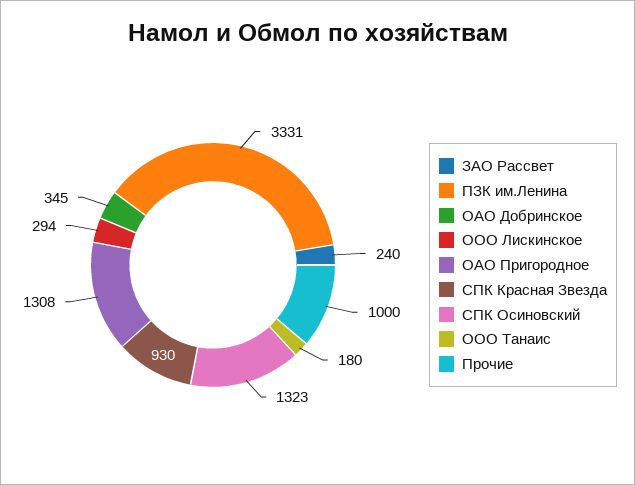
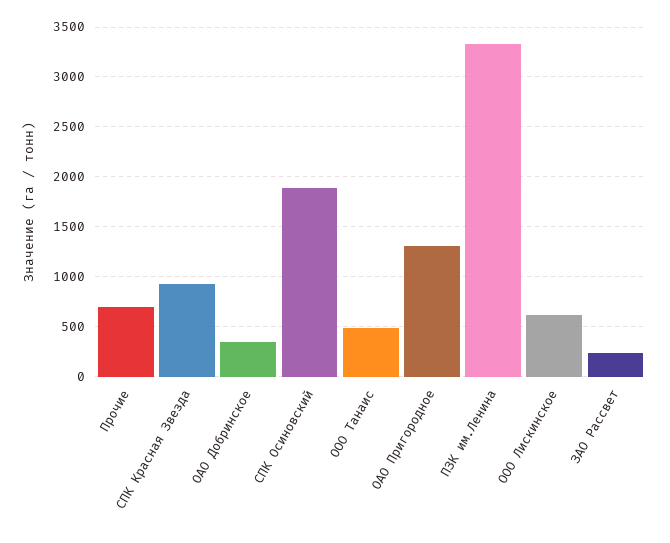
ООО Лискинское: 294 -> 600
СПК Осиновский: 1323 -> 1900
ООО Танаис: 180 -> 500
Прочие: 1000 -> 700

